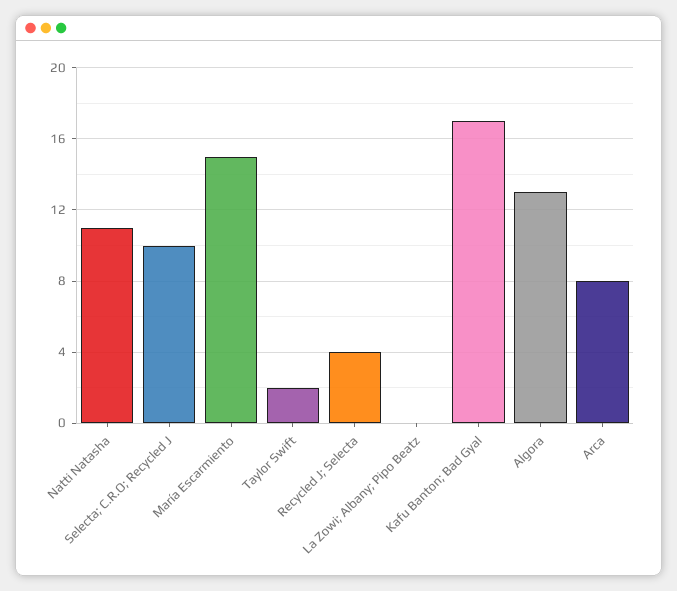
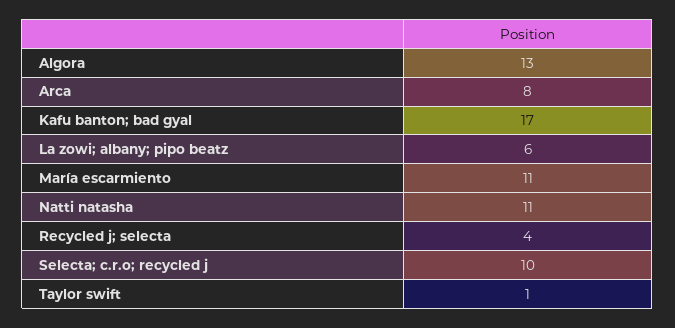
María Escarmiento: 15 -> 11
Taylor Swift: 2 -> 1
La Zowi; Albany; Pipo Beatz: 0 -> 6

